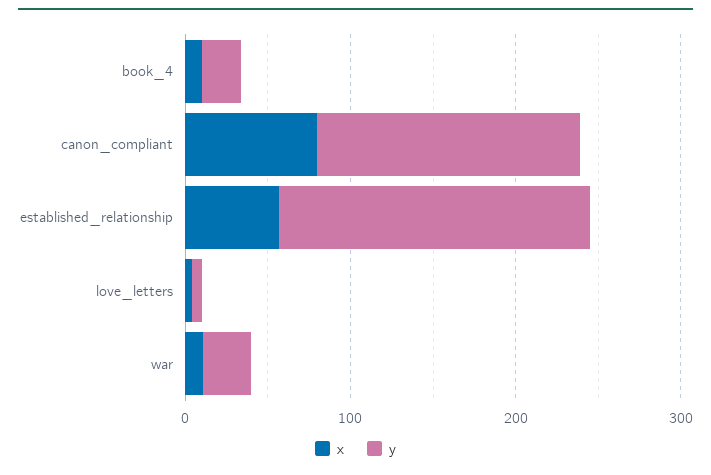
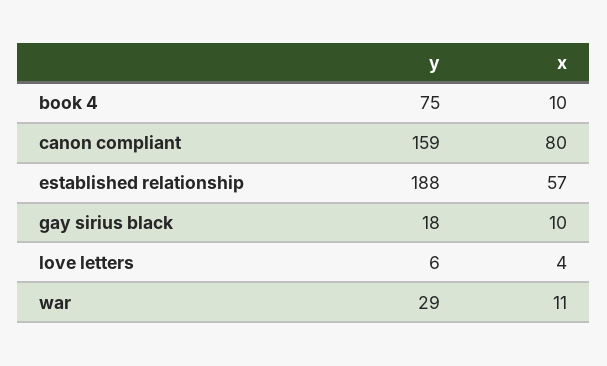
y, book_4: 20 -> 75
y, gay sirius black: none -> 18
x, gay sirius black: none -> 10

